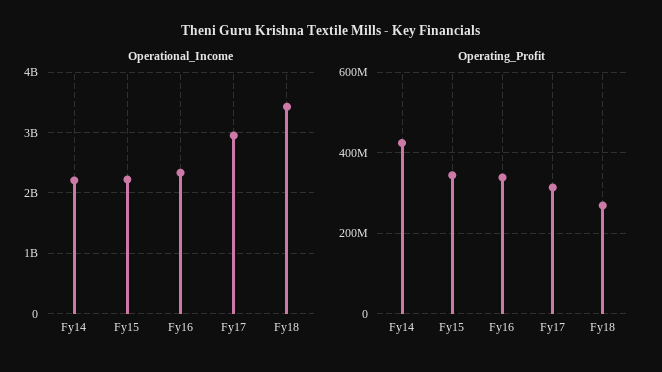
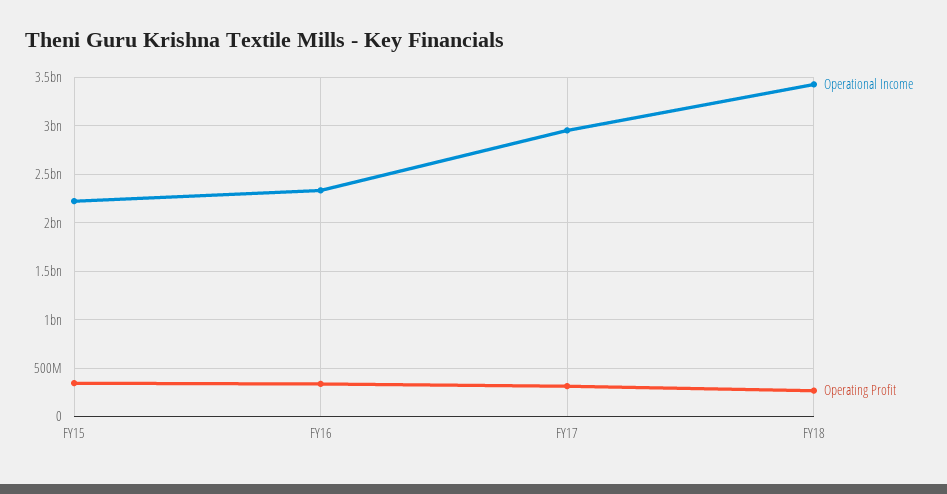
Operational_Income, Fy14: 2200000000 -> none
Operating_Profit, Fy14: 420000000 -> none

